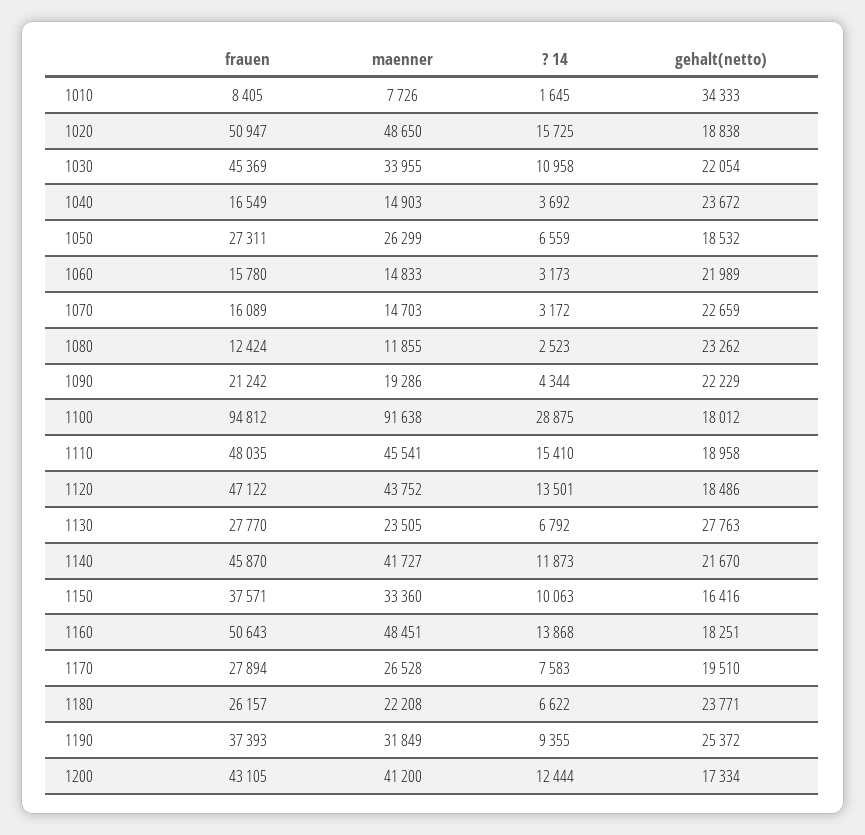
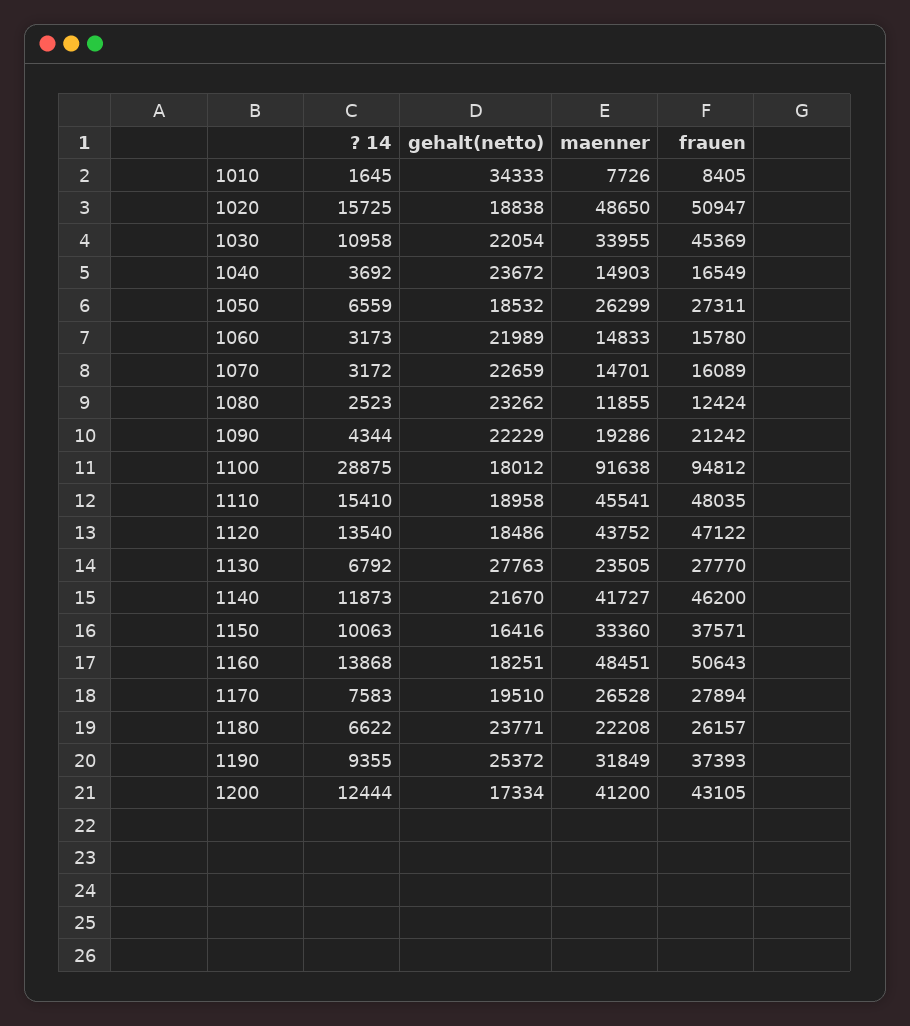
maenner, 1070: 14703 -> 14701
? 14, 1120: 13501 -> 13540
frauen, 1140: 45870 -> 46200

